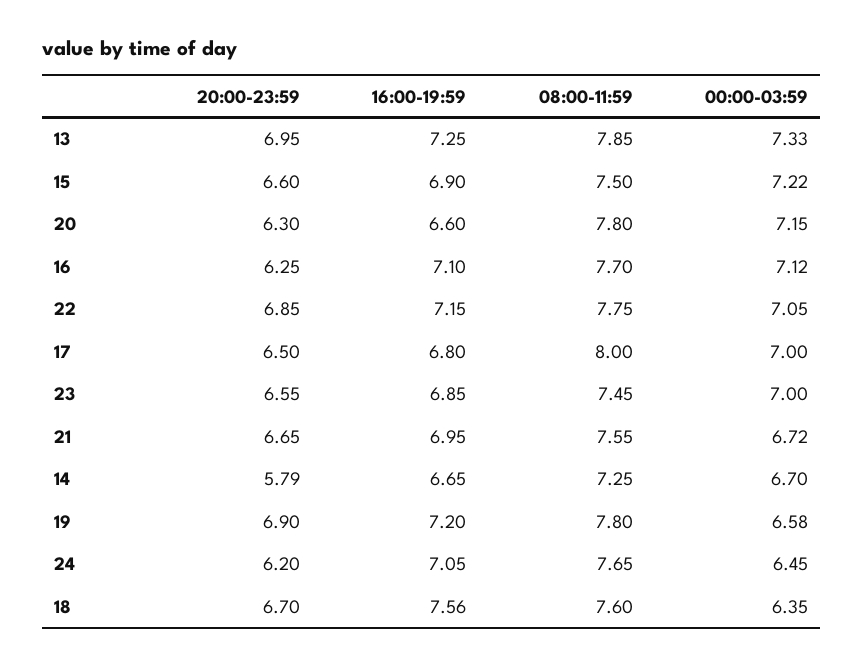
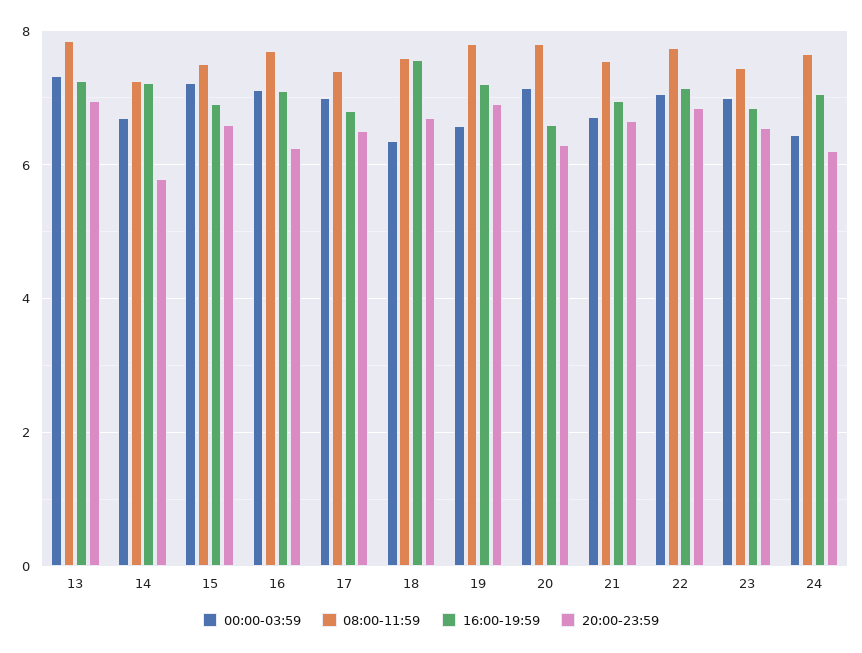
08:00-11:59, 17: 8 -> 7.4
16:00-19:59, 14: 6.65 -> 7.2

